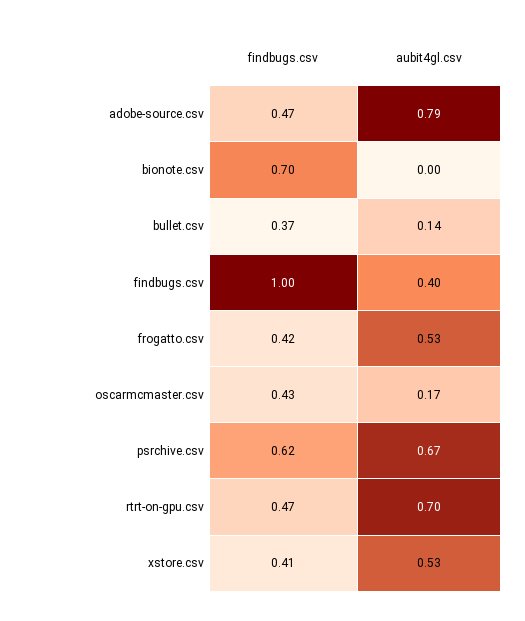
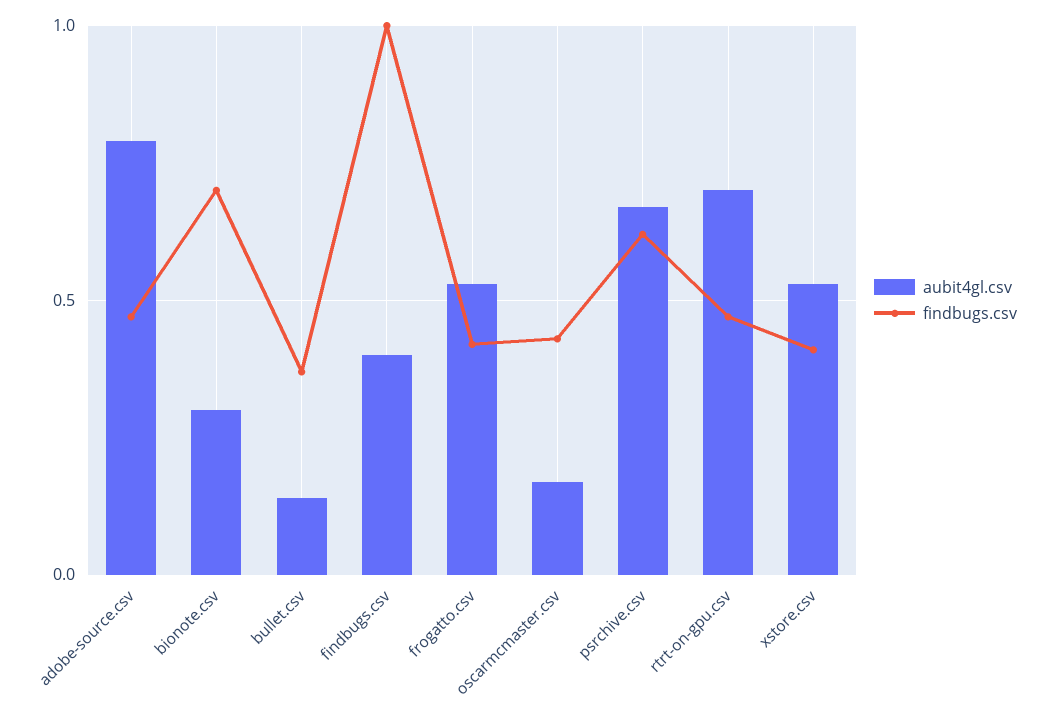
aubit4gl.csv, bionote.csv: 0 -> 0.3

